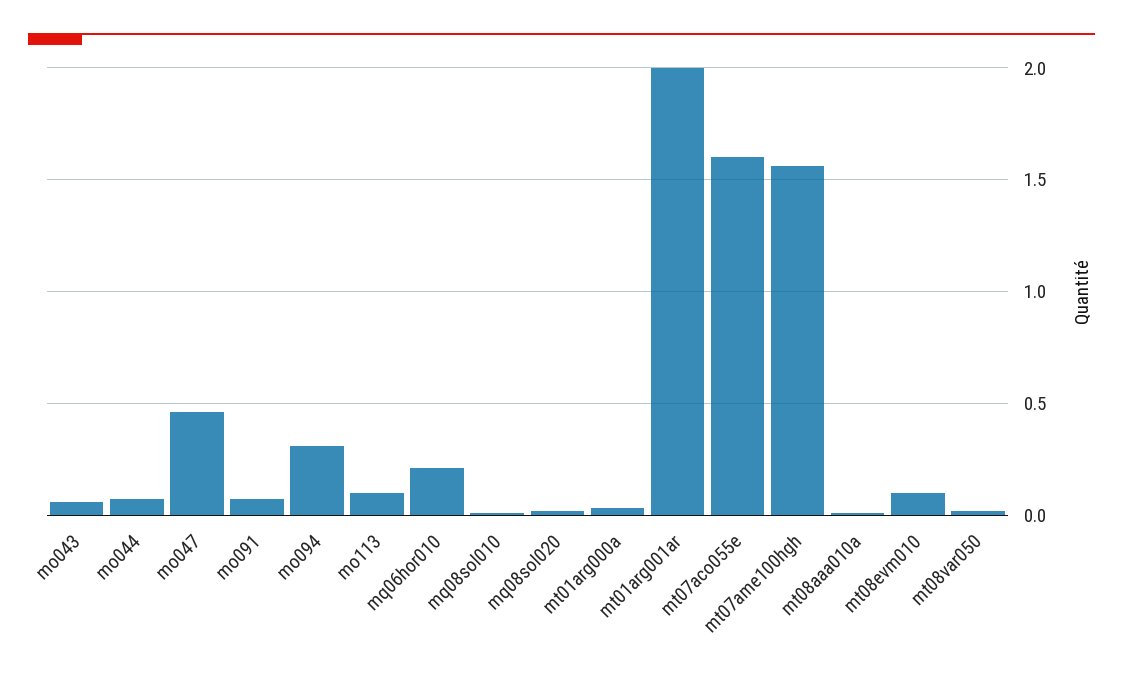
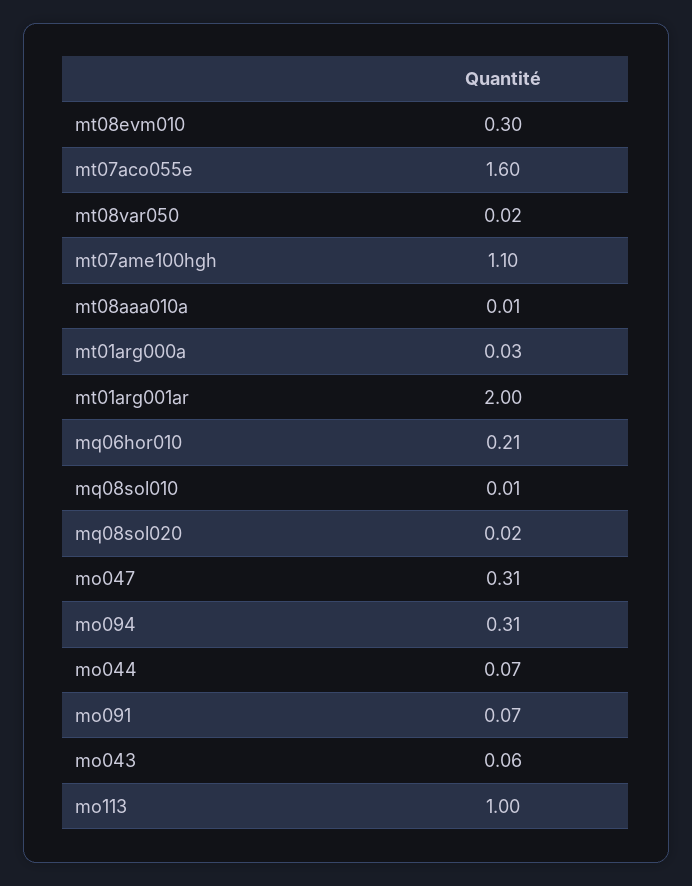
mo047: 0.45 -> 0.31
mo113: 0.1 -> 1
mt07ame100hgh: 1.55 -> 1.1
mt08evm010: 0.1 -> 0.3

